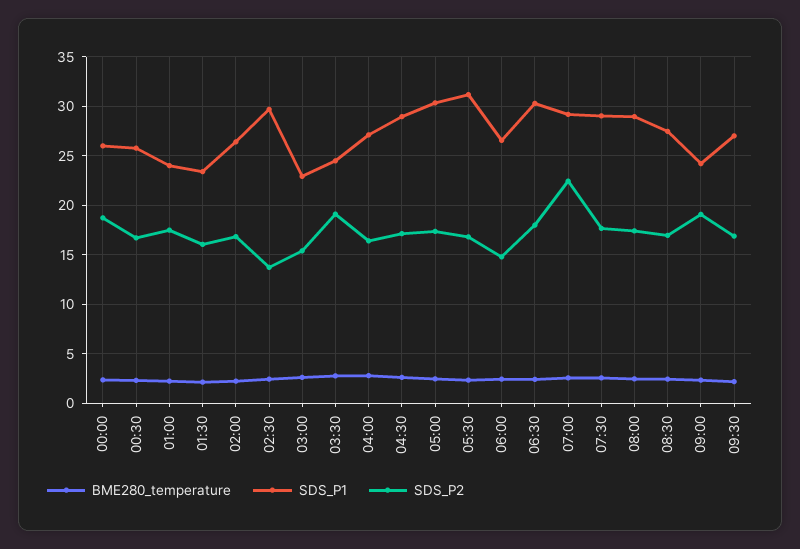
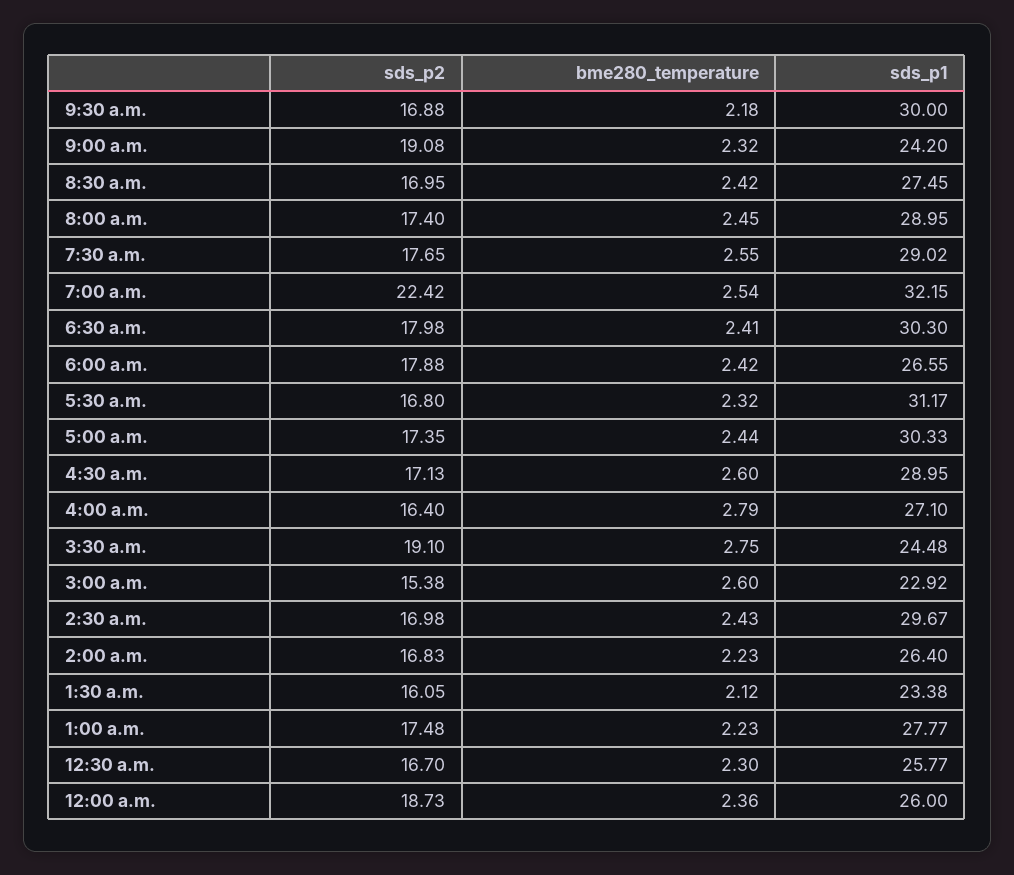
SDS_P1, 01:00: 24 -> 27.77
SDS_P2, 02:30: 14 -> 16.98
SDS_P2, 06:00: 15 -> 17.88
SDS_P1, 07:00: 29 -> 32.15
SDS_P1, 09:30: 27 -> 30

